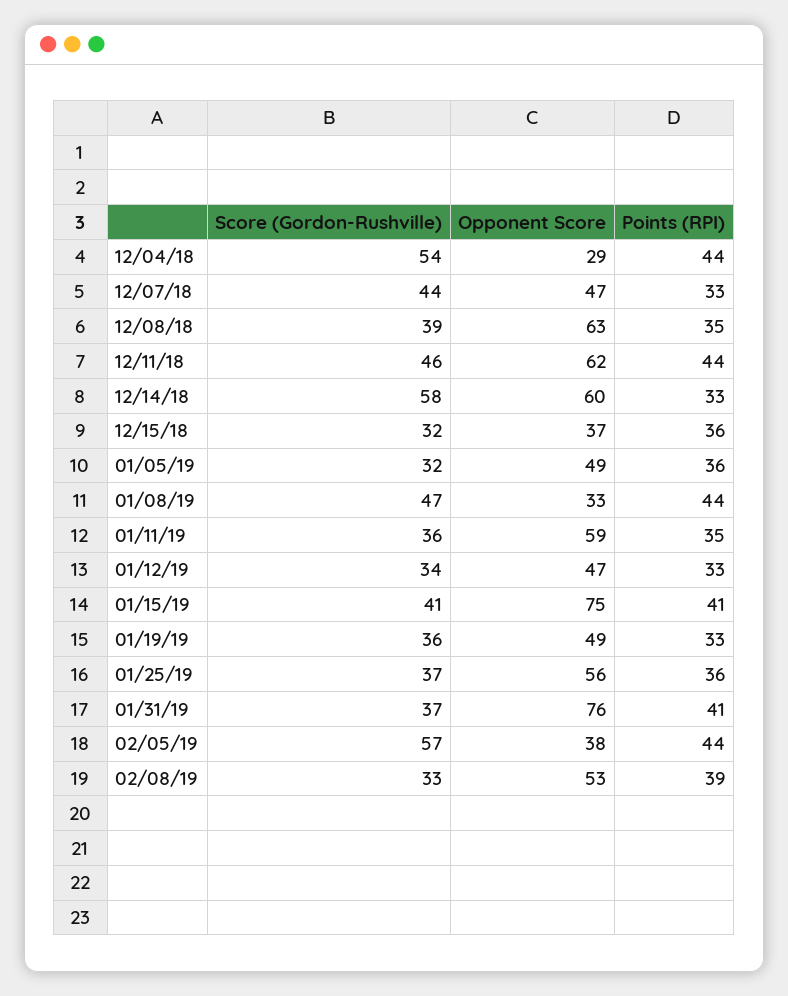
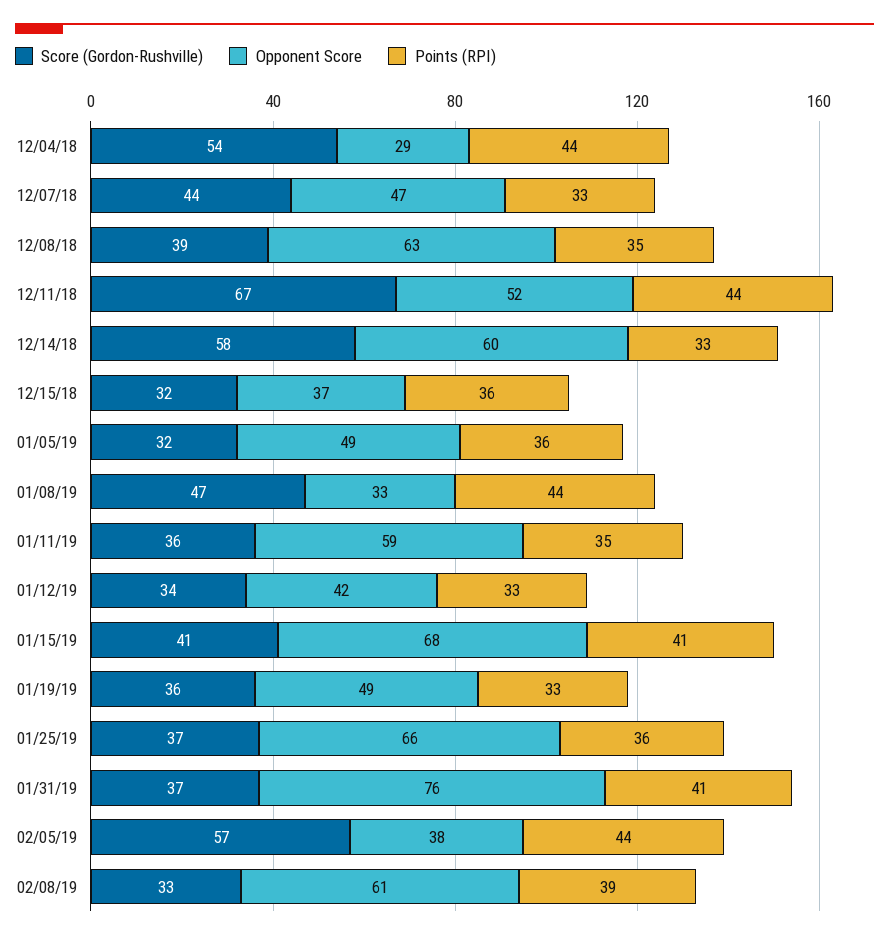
Score (Gordon-Rushville), 12/11/18: 46 -> 67
Opponent Score, 12/11/18: 62 -> 52
Opponent Score, 01/12/19: 47 -> 42
Opponent Score, 01/15/19: 75 -> 68
Opponent Score, 01/25/19: 56 -> 66
Opponent Score, 02/08/19: 53 -> 61

